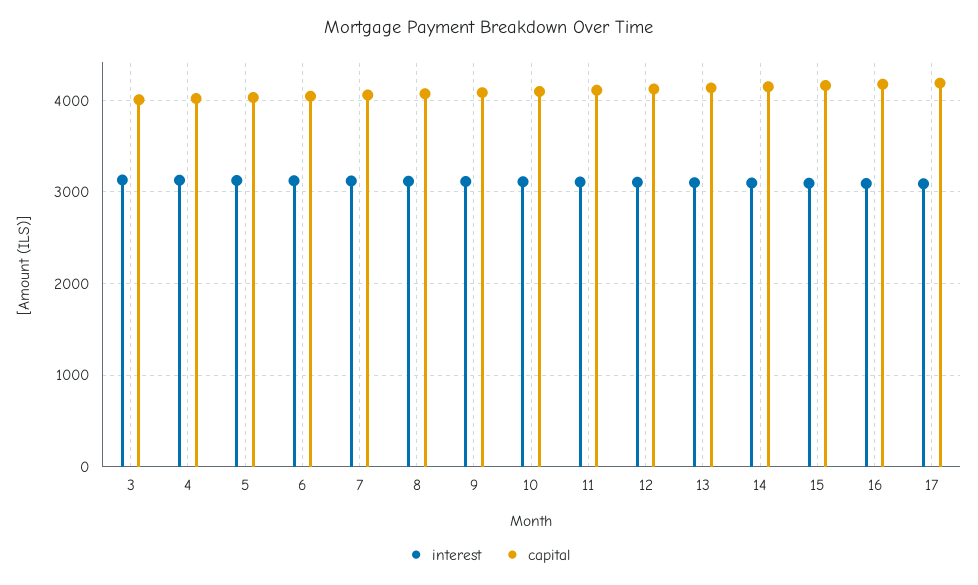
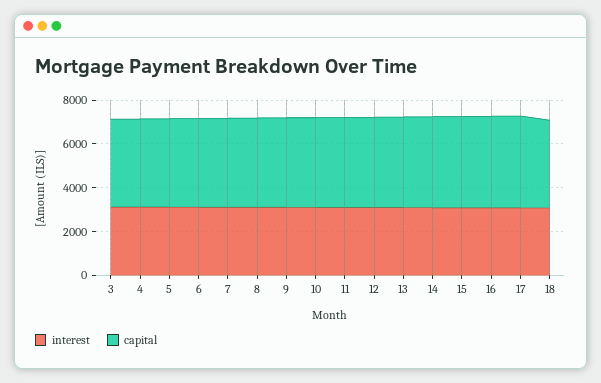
interest, 18: none -> 3000
capital, 18: none -> 4000

